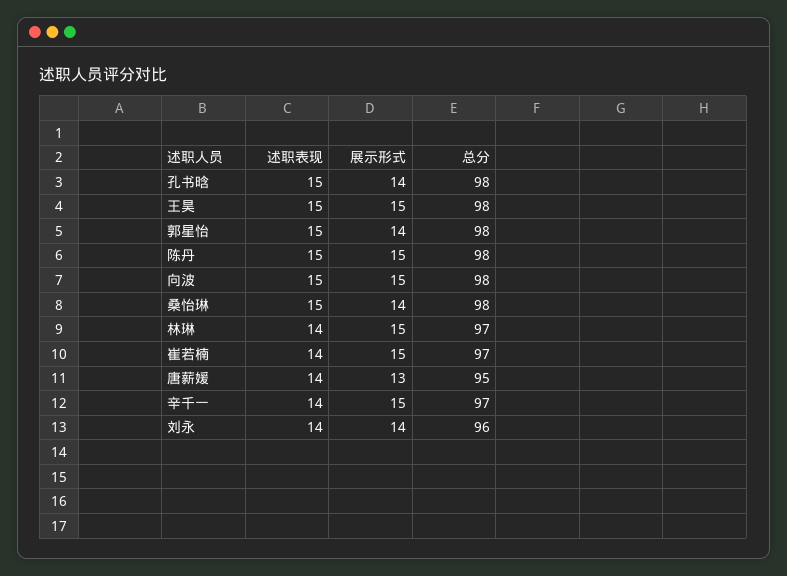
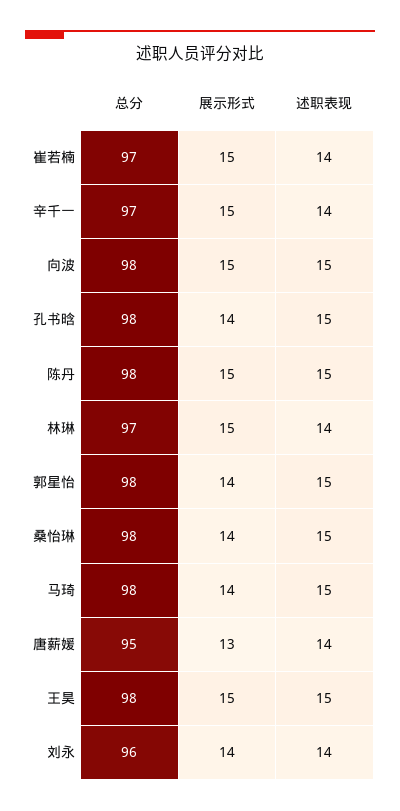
总分, 马琦: none -> 98
展示形式, 马琦: none -> 14
述职表现, 马琦: none -> 15

